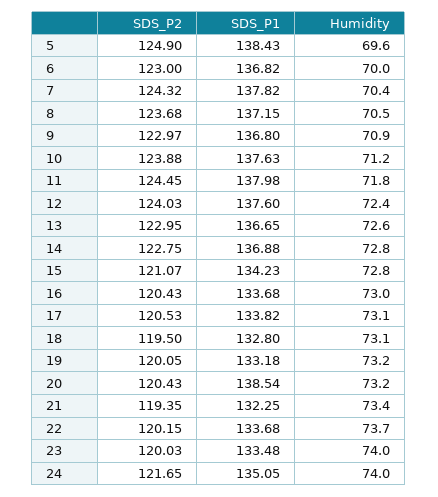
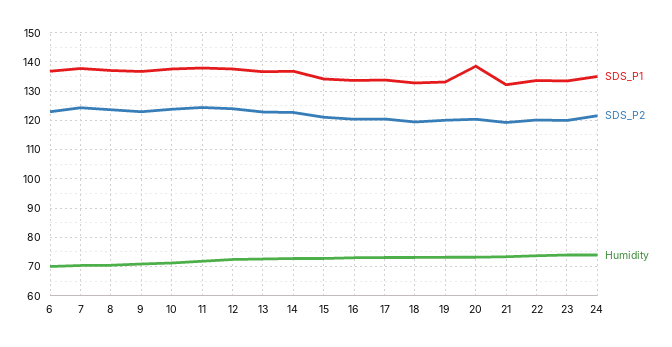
SDS_P2, 5: 124.9 -> none
SDS_P1, 5: 138.43 -> none
Humidity, 5: 69.6 -> none

